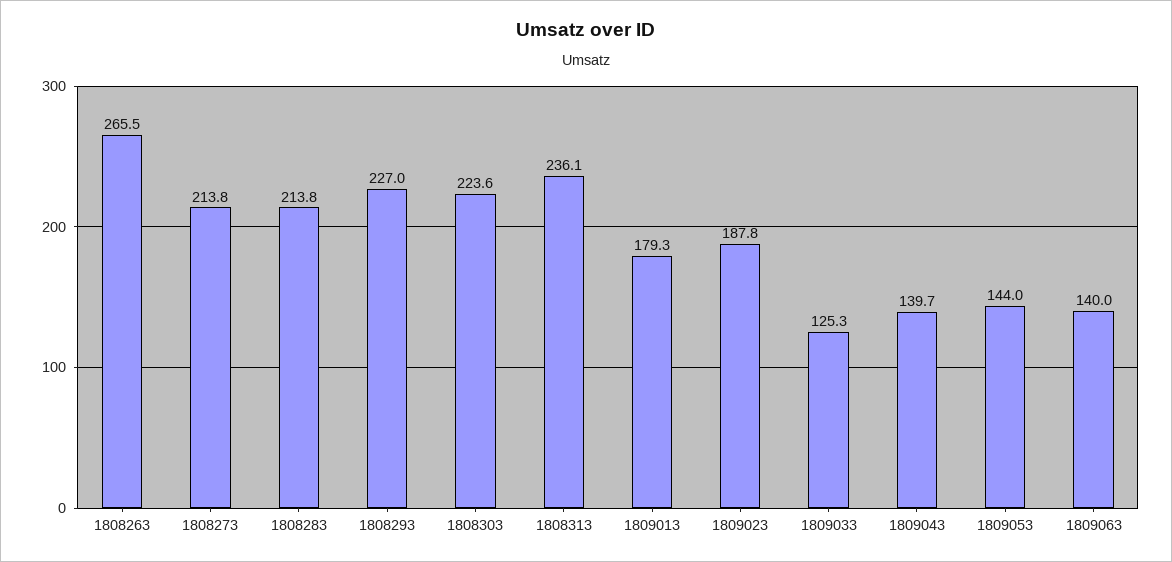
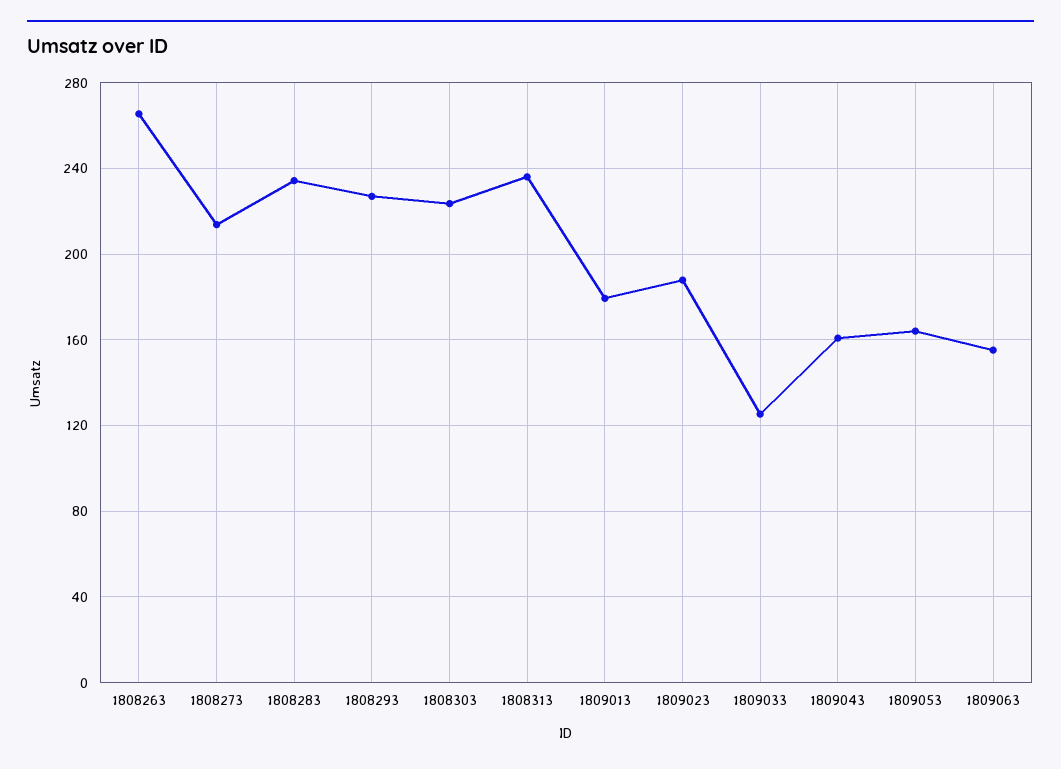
1808283: 213.8 -> 235
1809043: 139.7 -> 160
1809053: 144 -> 165
1809063: 140 -> 155

